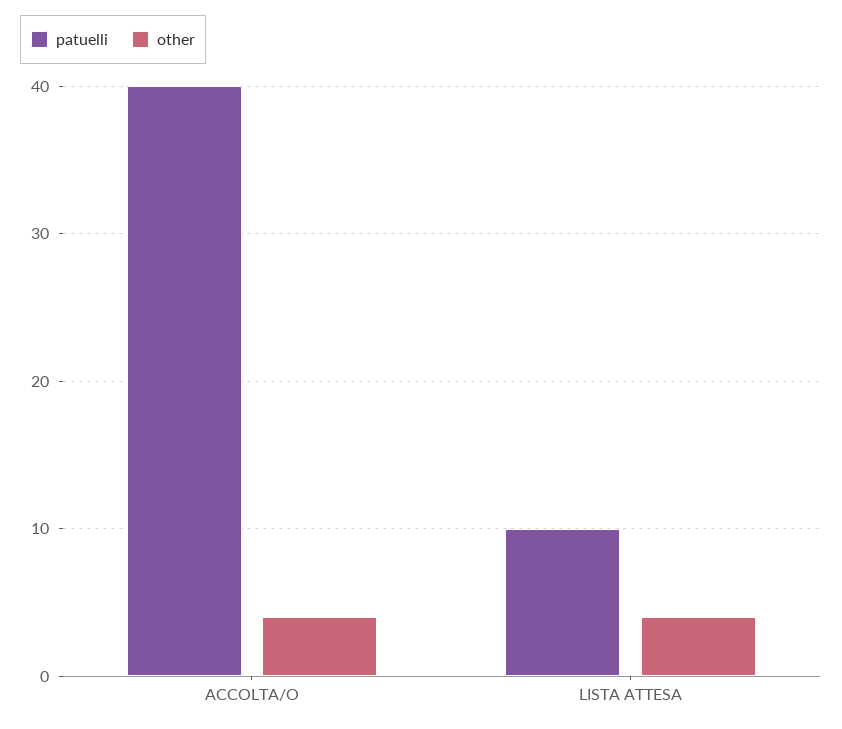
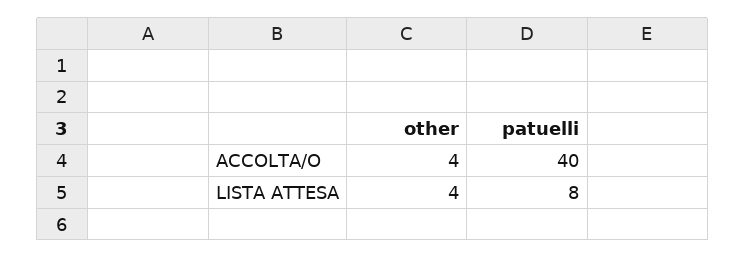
patuelli, LISTA ATTESA: 10 -> 8

